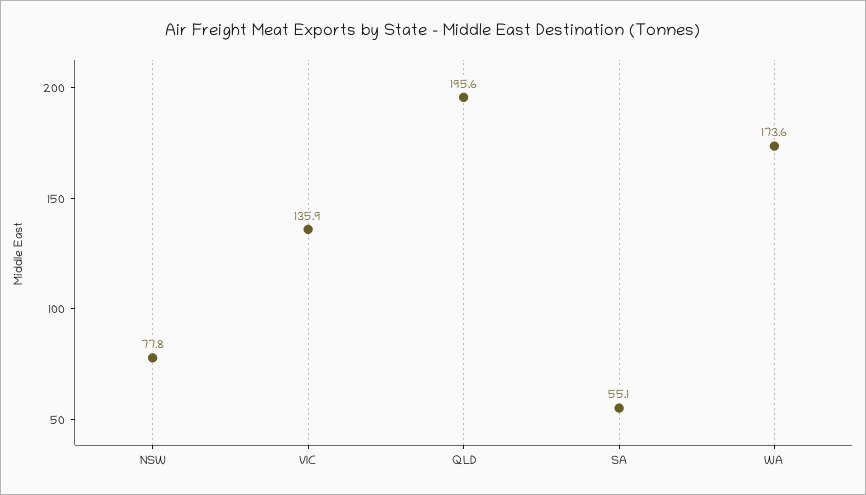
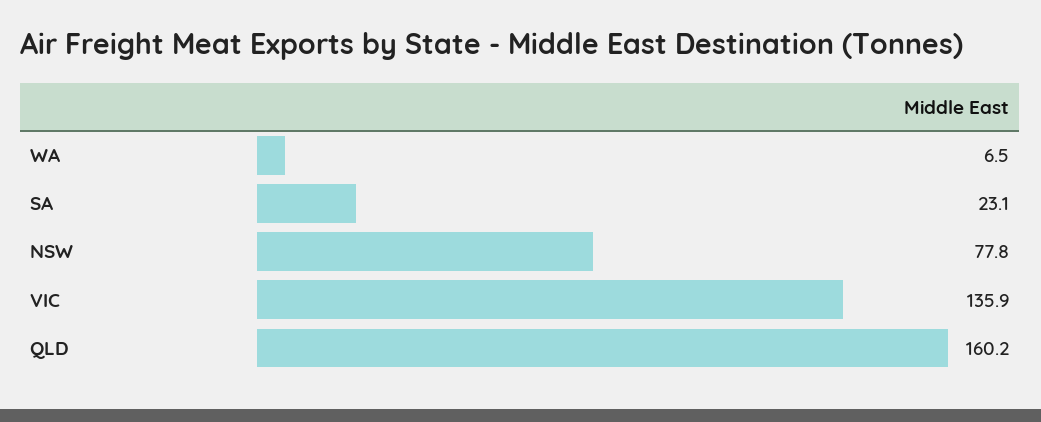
QLD: 195.6 -> 160.2
SA: 55.1 -> 23.1
WA: 173.6 -> 6.5

